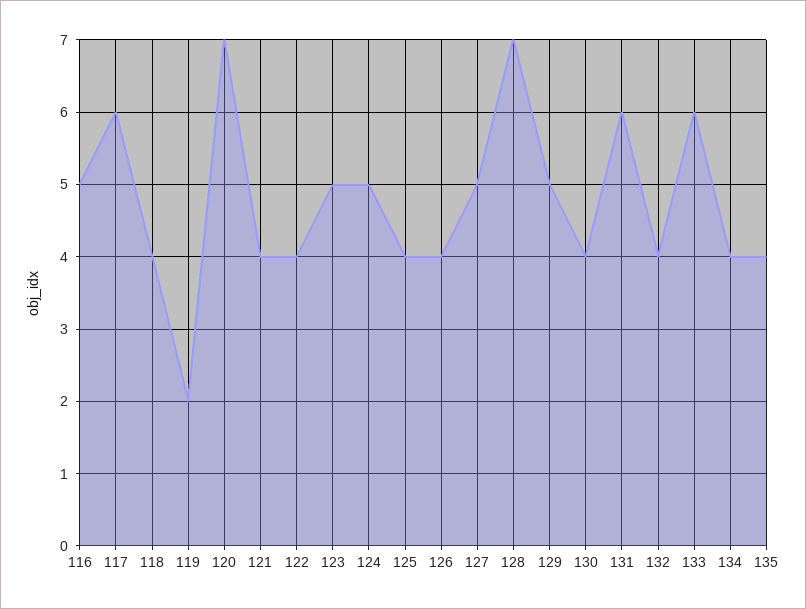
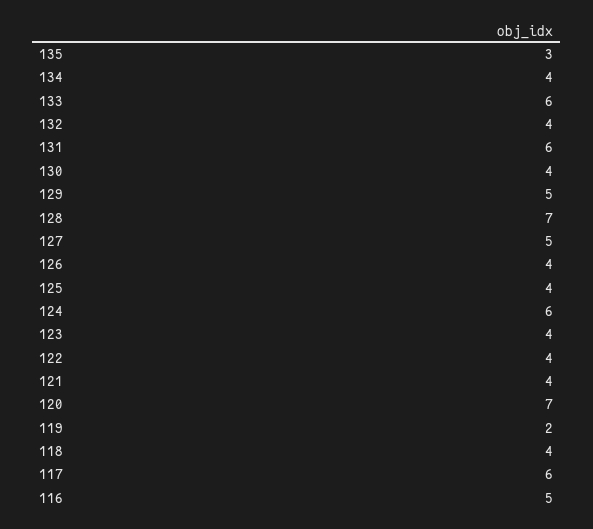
123: 5 -> 4
124: 5 -> 6
135: 4 -> 3

